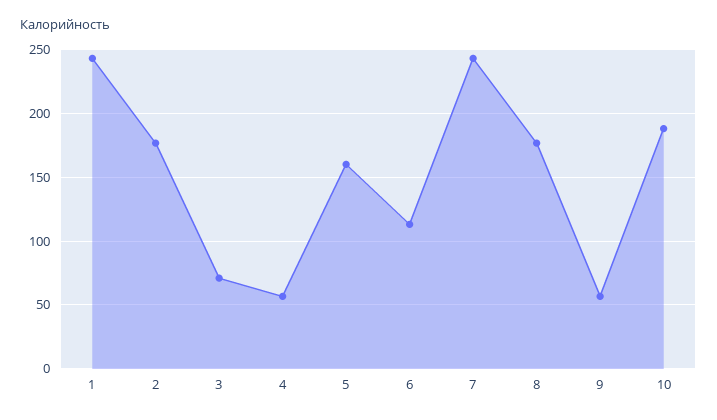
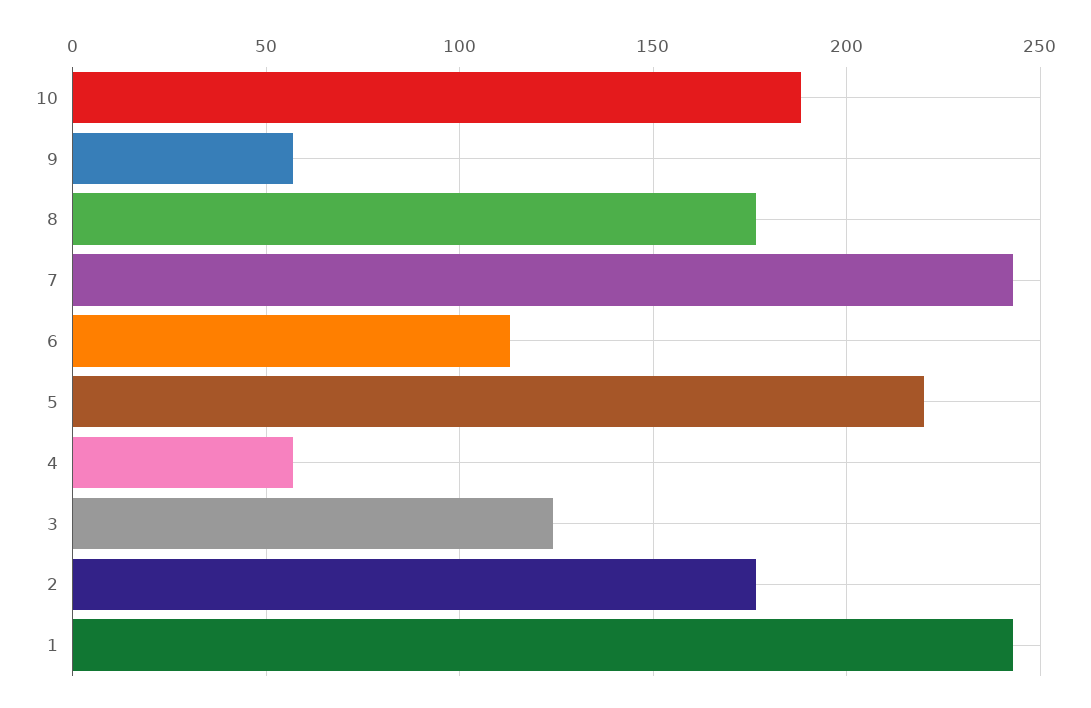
3: 70 -> 125
5: 160 -> 220

